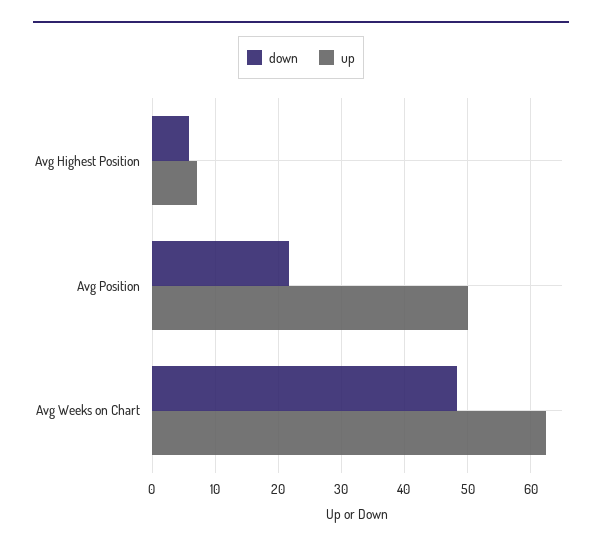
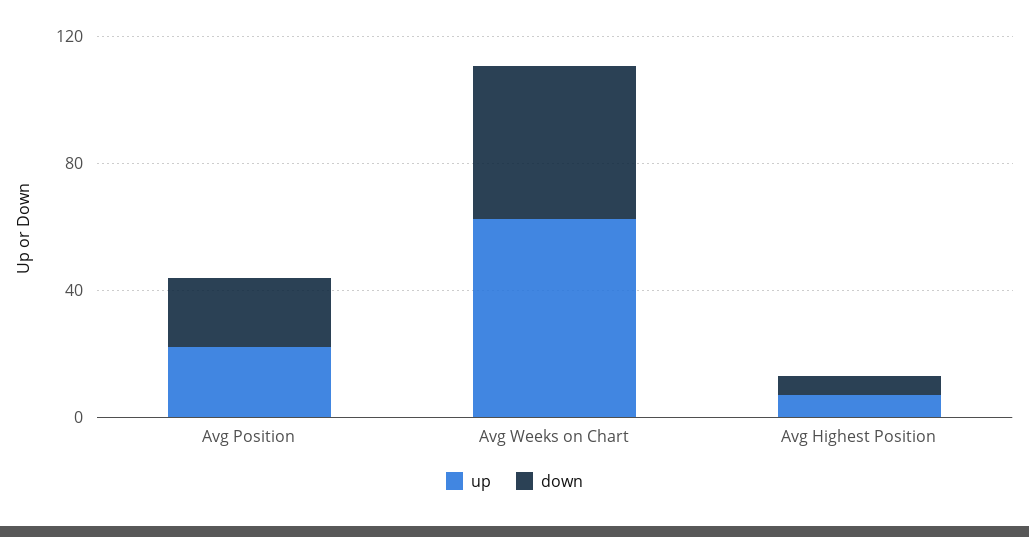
up, Avg Position: 50 -> 20

